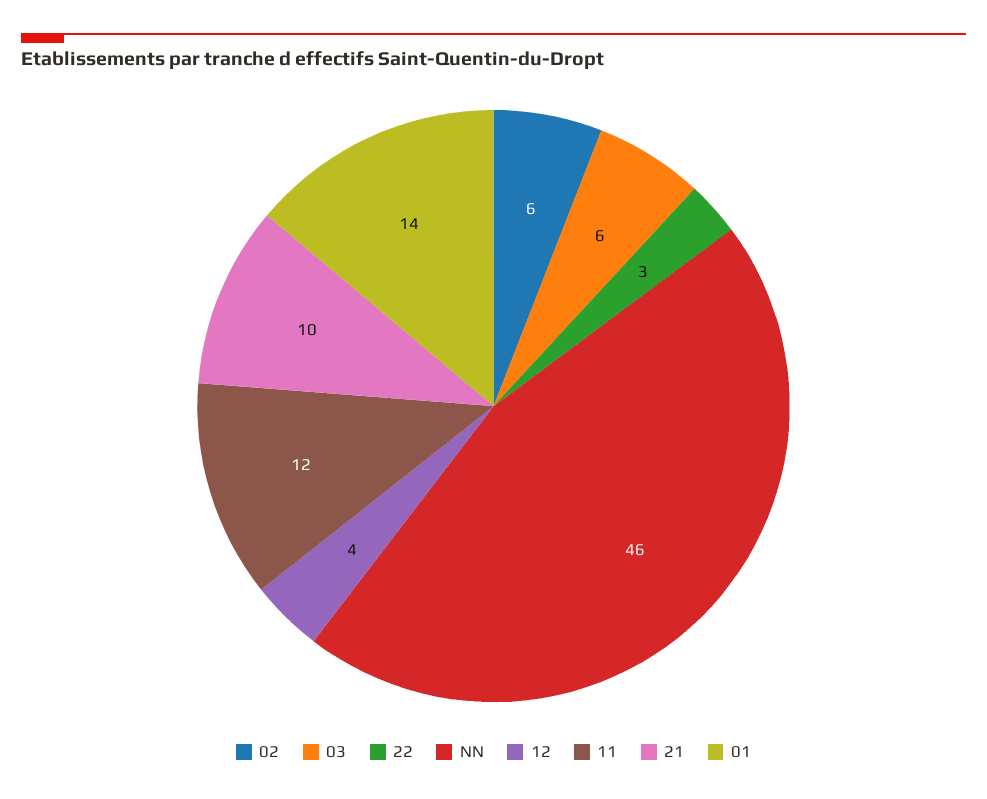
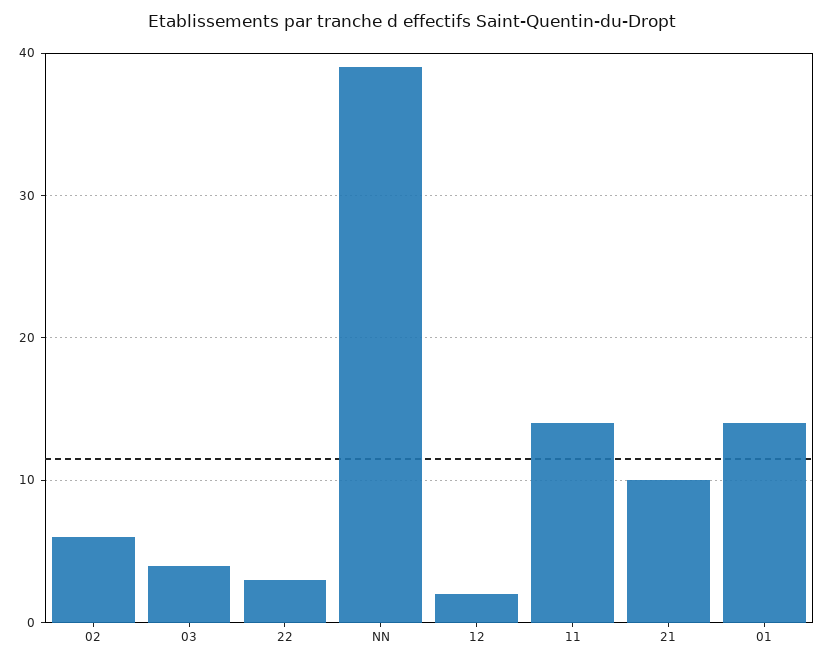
03: 6 -> 4
NN: 46 -> 39
12: 4 -> 2
11: 12 -> 14

